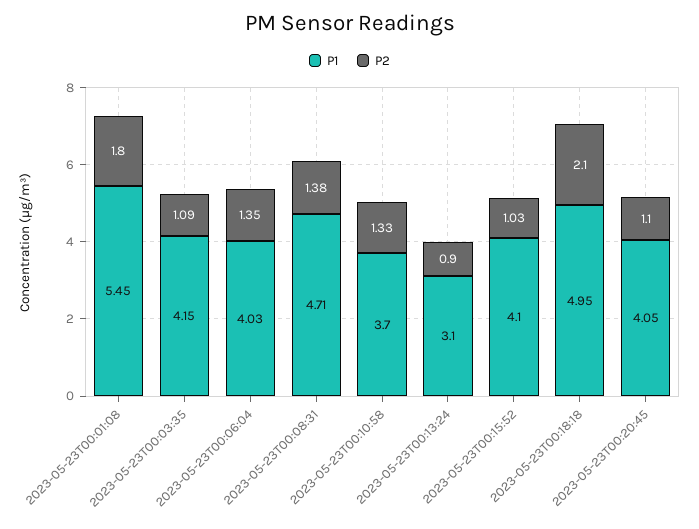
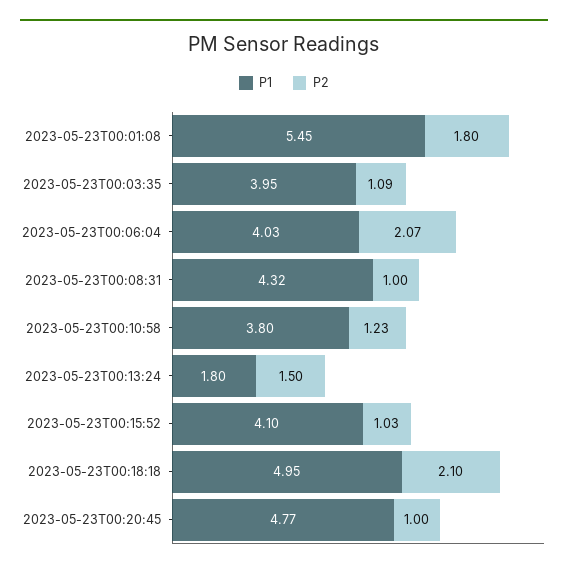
P1, 2023-05-23T00:03:35: 4.15 -> 3.95
P2, 2023-05-23T00:06:04: 1.35 -> 2.07
P1, 2023-05-23T00:08:31: 4.71 -> 4.32
P2, 2023-05-23T00:08:31: 1.38 -> 1
P1, 2023-05-23T00:10:58: 3.7 -> 3.8
P2, 2023-05-23T00:10:58: 1.33 -> 1.23
P1, 2023-05-23T00:13:24: 3.1 -> 1.8
P2, 2023-05-23T00:13:24: 0.9 -> 1.5
P1, 2023-05-23T00:20:45: 4.05 -> 4.77
P2, 2023-05-23T00:20:45: 1.1 -> 1

